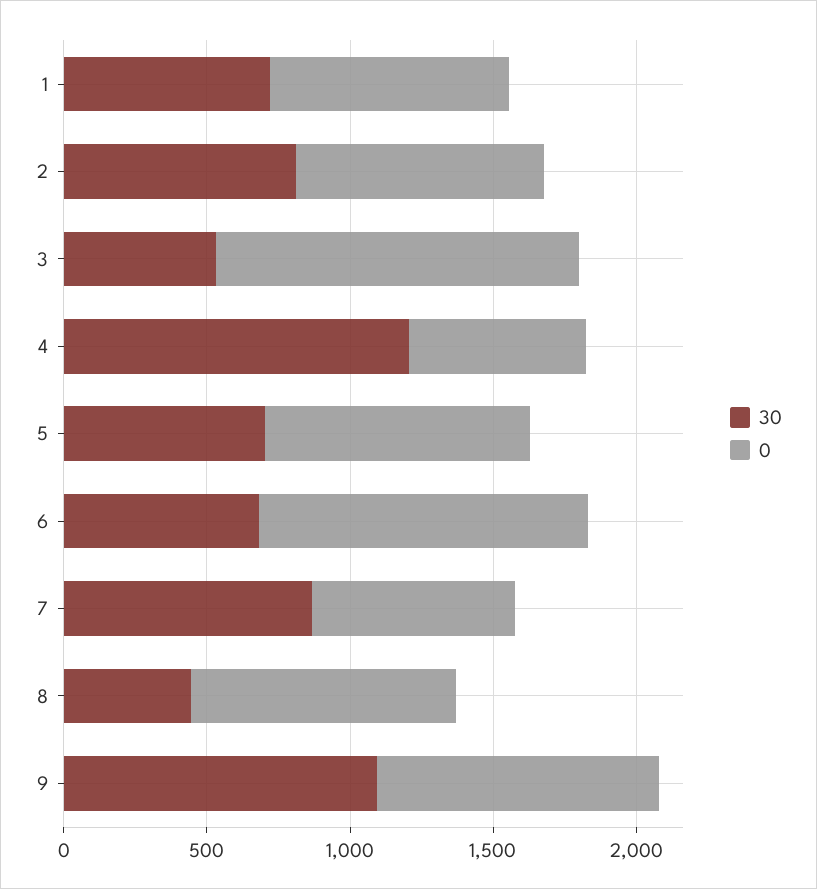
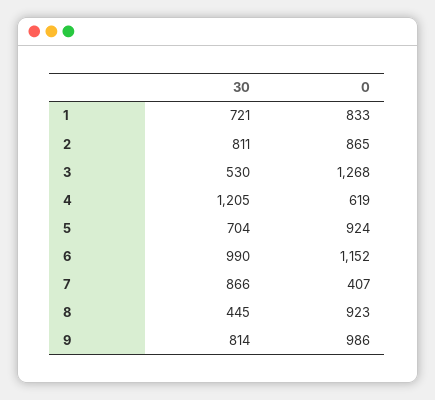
30, 6: 700 -> 990
0, 7: 700 -> 407
30, 9: 1100 -> 814

